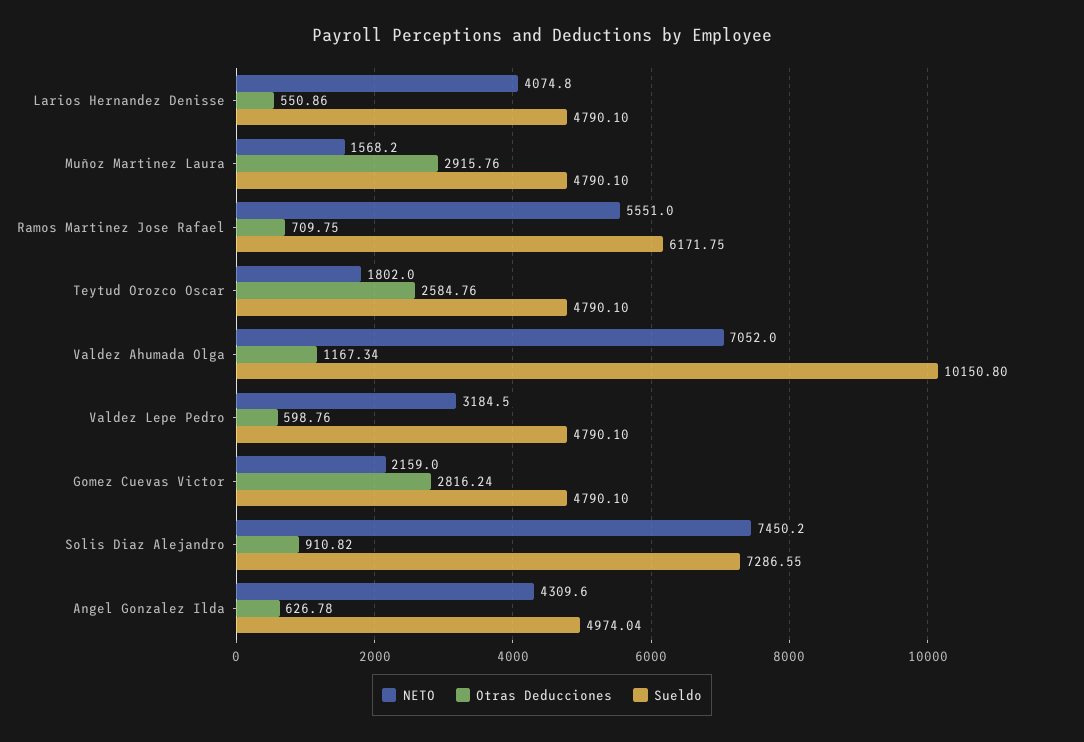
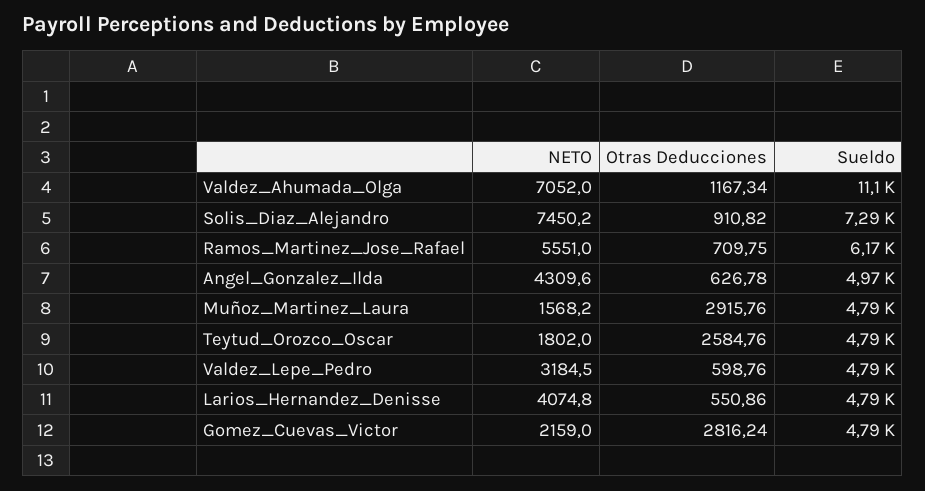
Sueldo, Valdez Ahumada Olga: 10150.8 -> 11100

